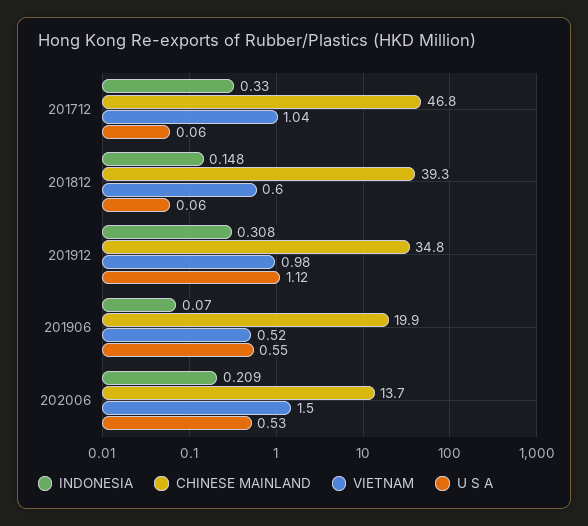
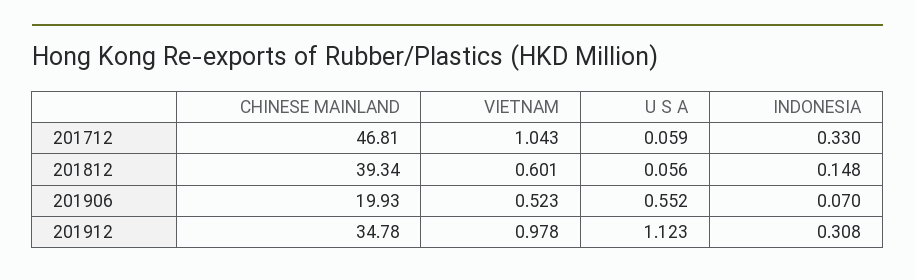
INDONESIA, 202006: 0.209 -> none
CHINESE MAINLAND, 202006: 13.7 -> none
VIETNAM, 202006: 1.5 -> none
U S A, 202006: 0.53 -> none

